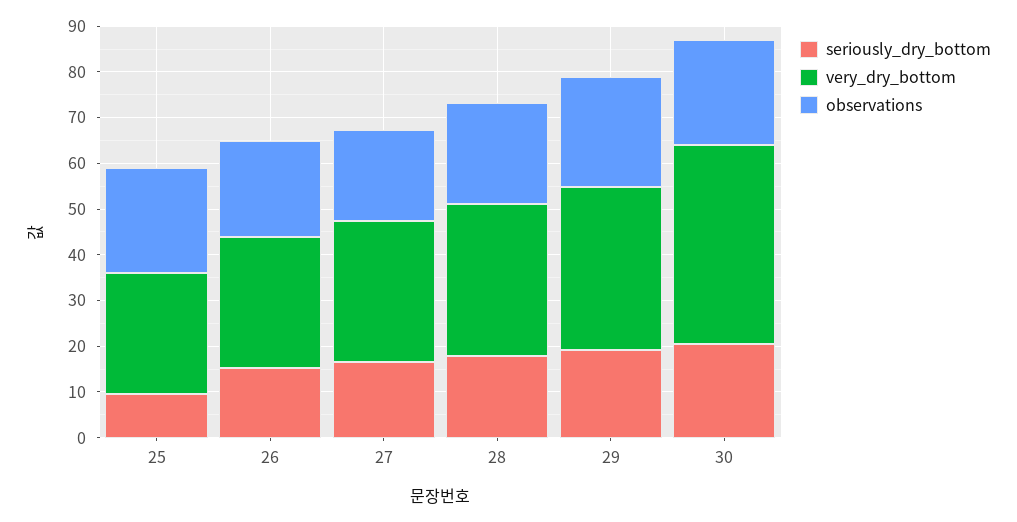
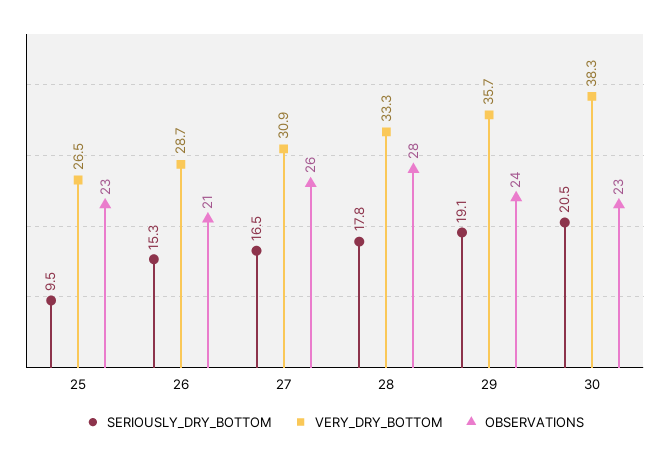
observations, 27: 20 -> 26
observations, 28: 22 -> 28
very_dry_bottom, 30: 44 -> 38.3

